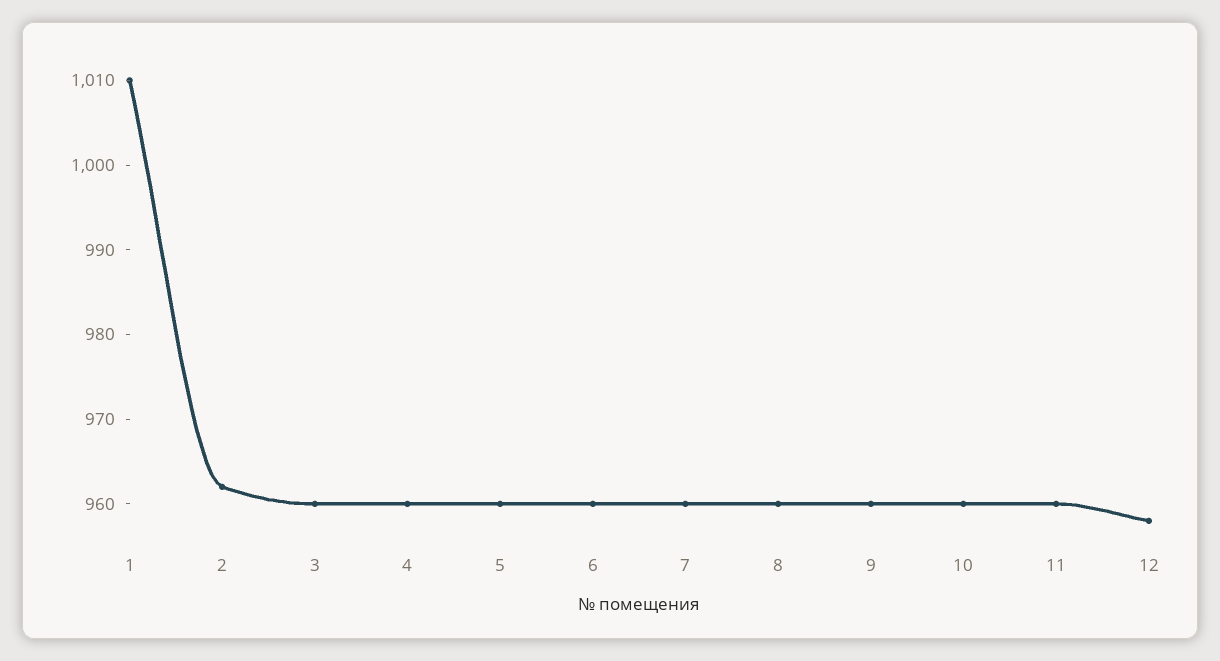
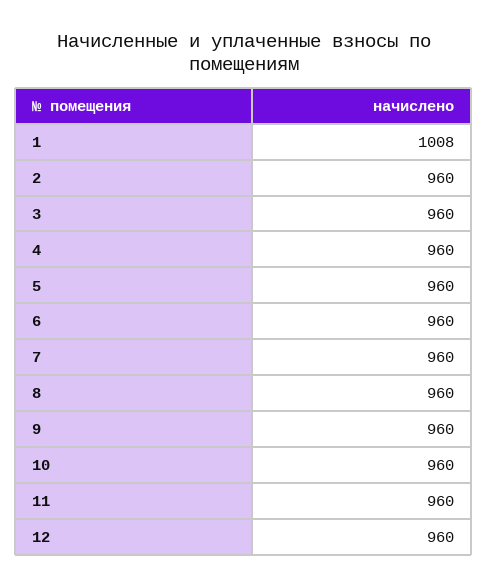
1: 1010 -> 1008
2: 962 -> 960
12: 958 -> 960

